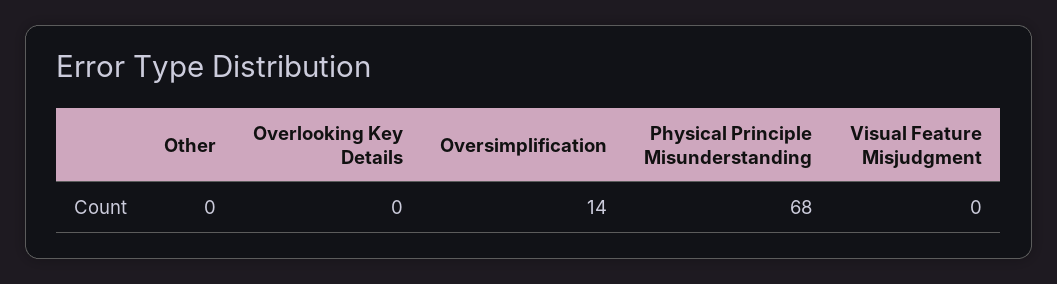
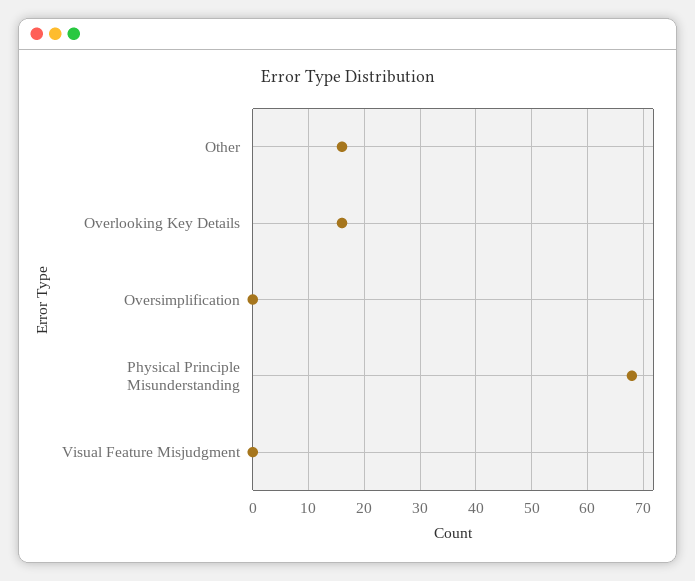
Other: 0 -> 15
Overlooking Key Details: 0 -> 15
Oversimplification: 14 -> 0

